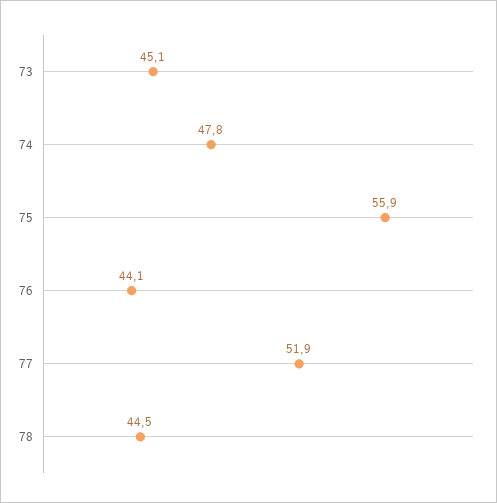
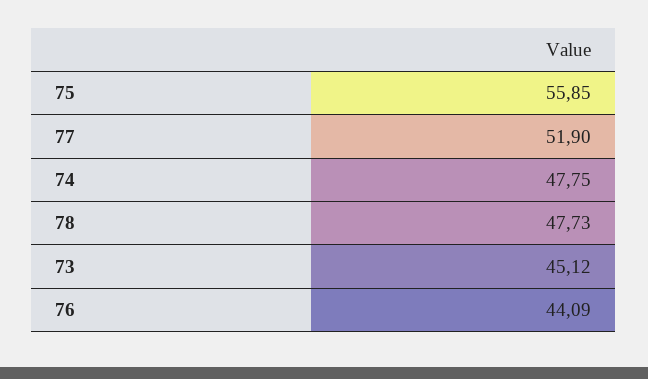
78: 44.5 -> 47.73

